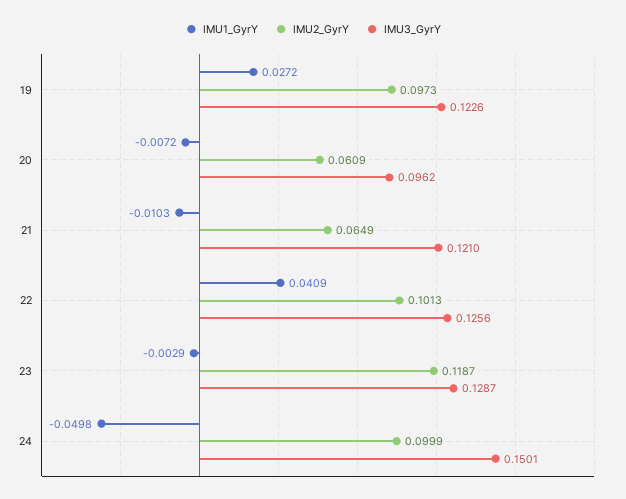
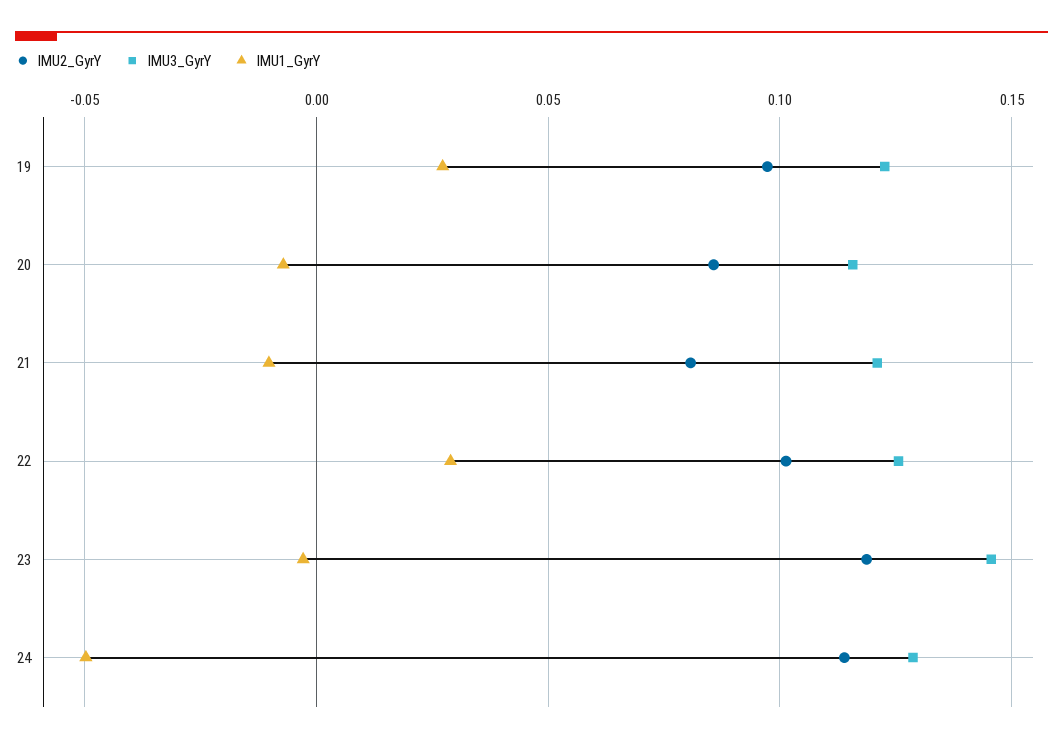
IMU2_GyrY, 20: 0.0609 -> 0.085
IMU3_GyrY, 20: 0.0962 -> 0.115
IMU2_GyrY, 21: 0.0649 -> 0.08
IMU1_GyrY, 22: 0.0409 -> 0.03
IMU3_GyrY, 23: 0.1287 -> 0.145
IMU2_GyrY, 24: 0.0999 -> 0.115
IMU3_GyrY, 24: 0.1501 -> 0.13

